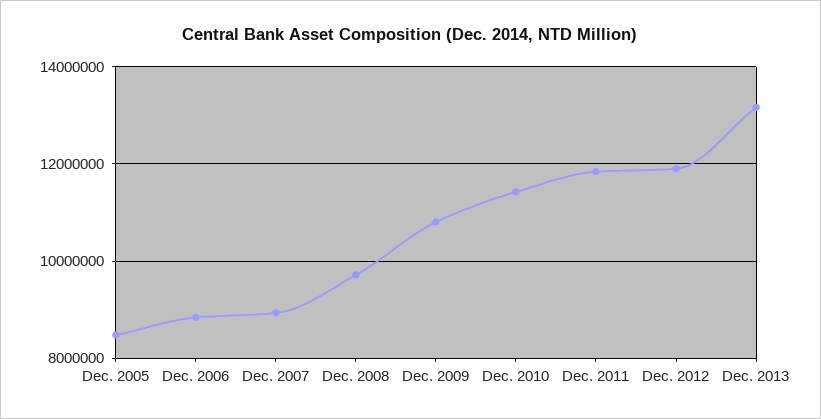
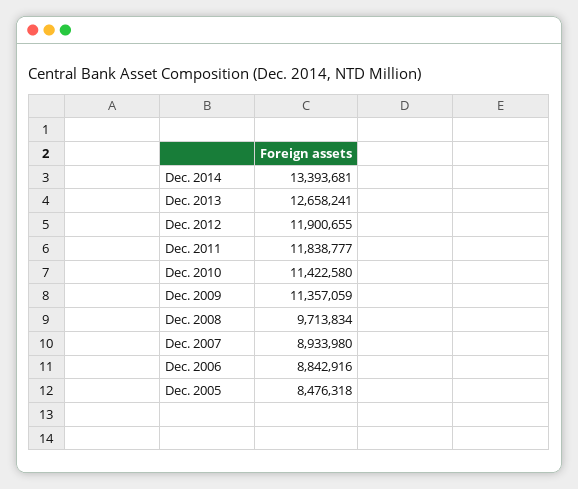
Dec. 2009: 10800000 -> 11357059
Dec. 2013: 13200000 -> 12658241
Dec. 2014: none -> 13393681

